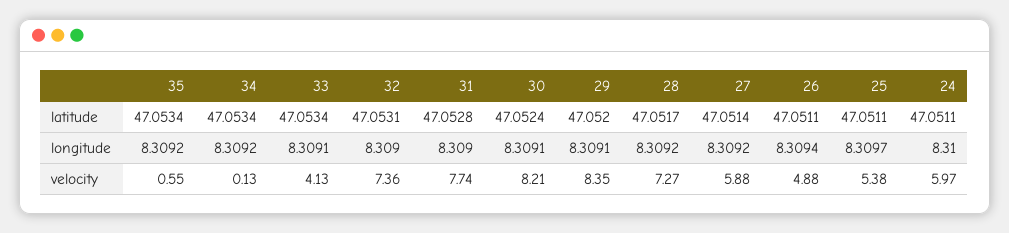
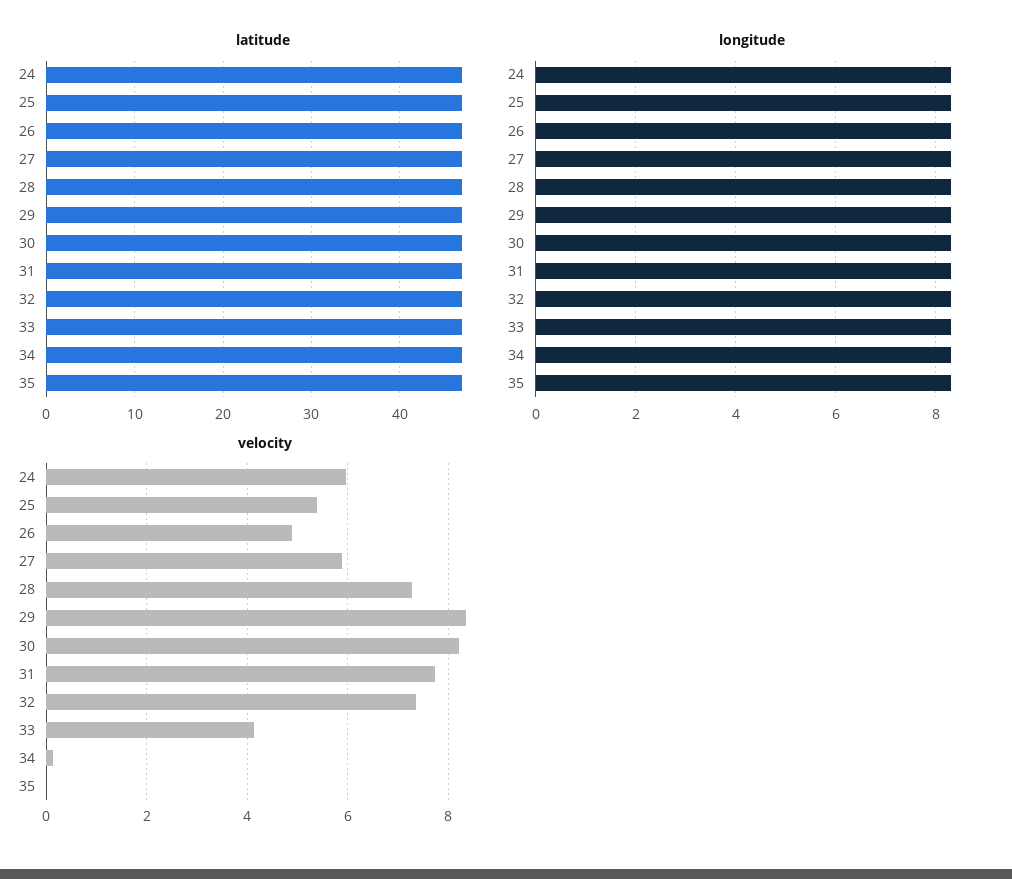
velocity, 35: 0.55 -> 0

